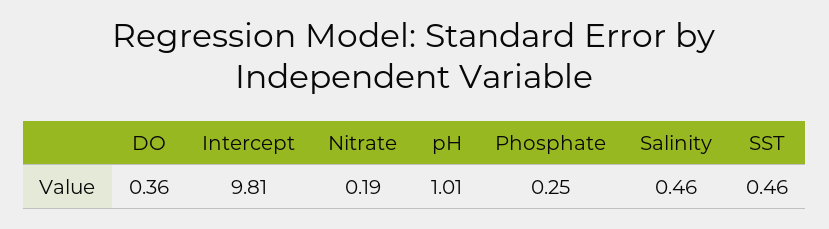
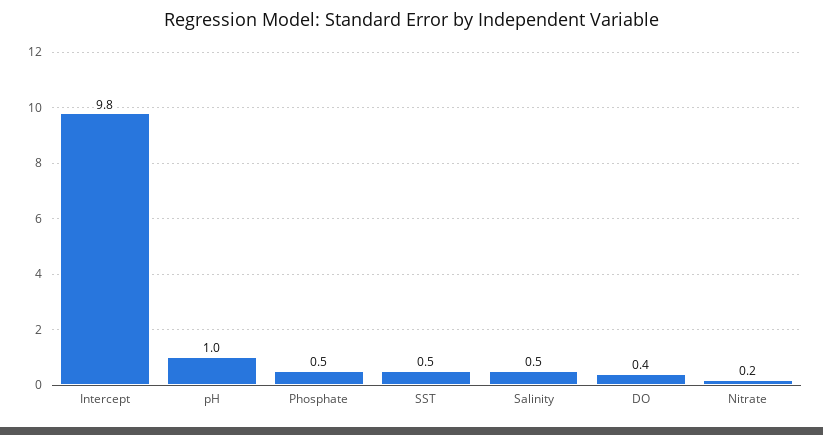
Phosphate: 0.25 -> 0.5

